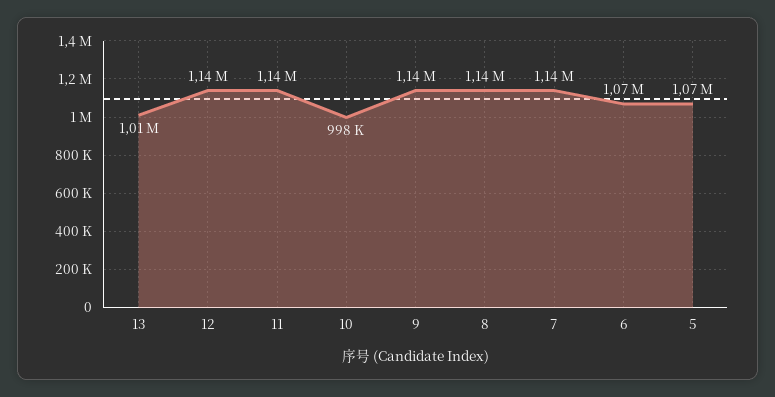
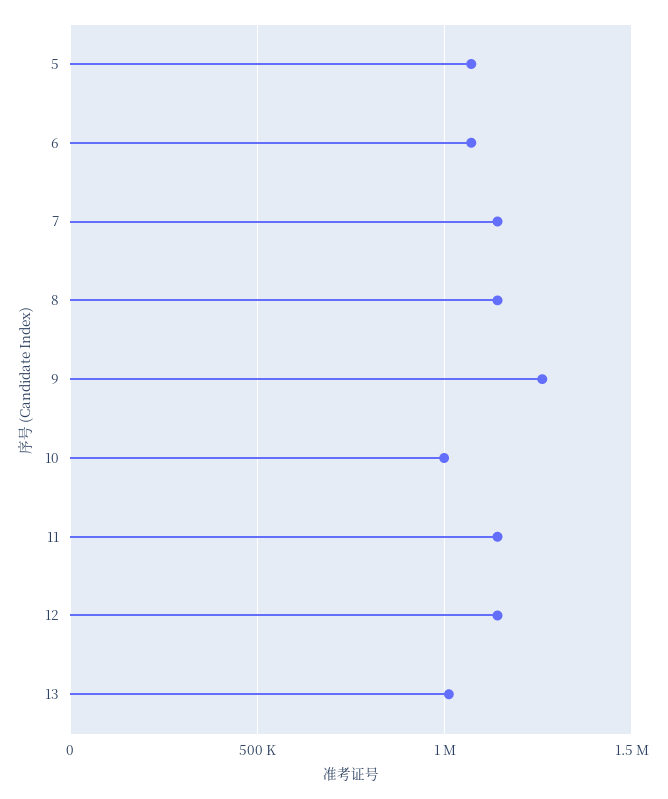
9: 1140000 -> 1250000

